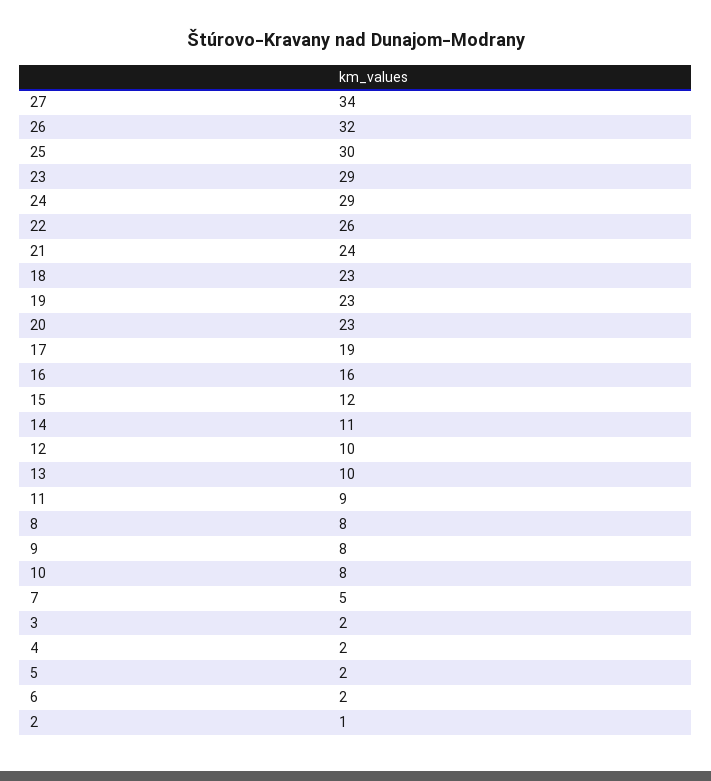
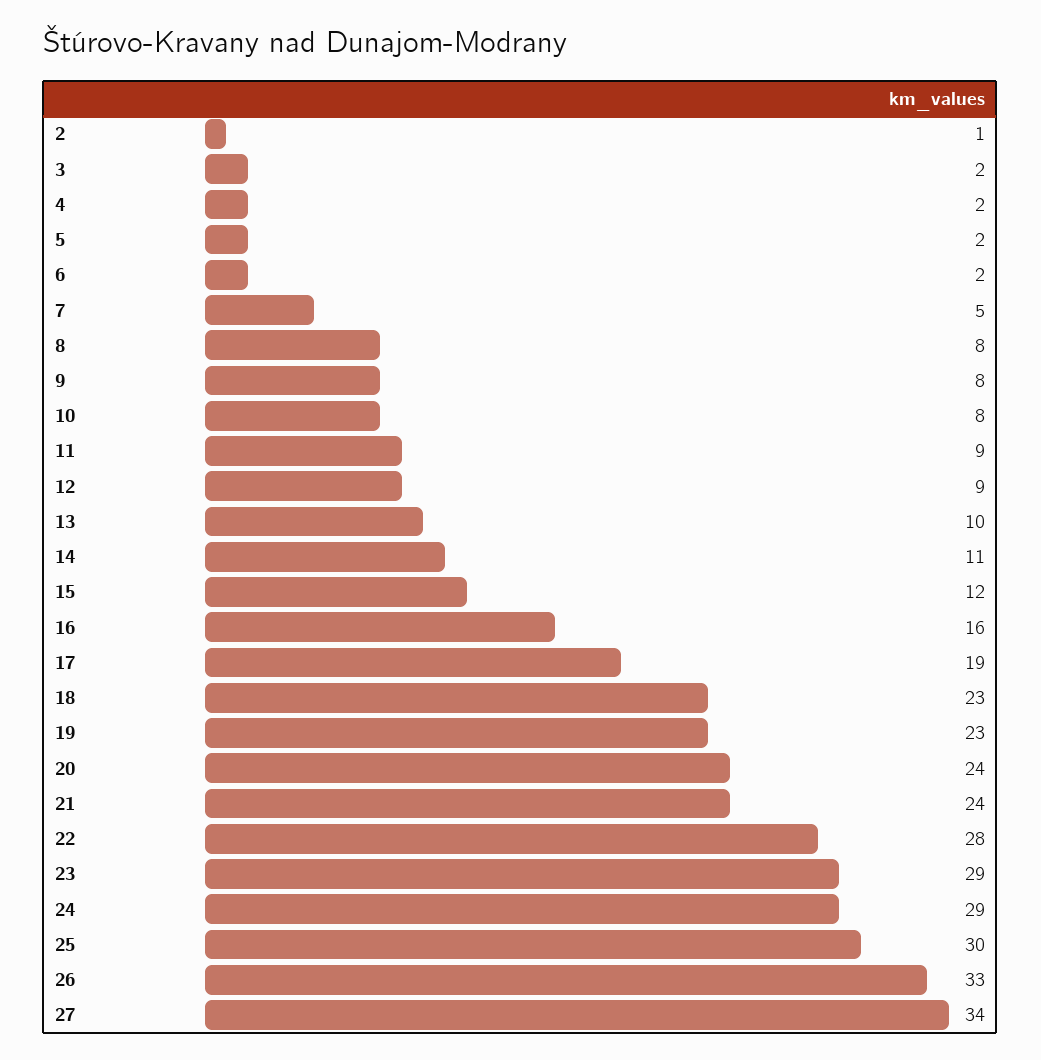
26: 32 -> 33
22: 26 -> 28
20: 23 -> 24
12: 10 -> 9

